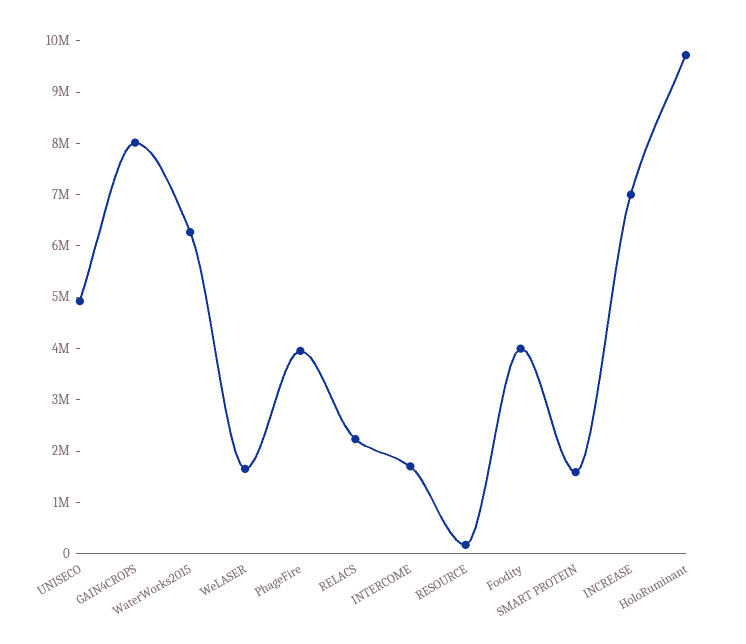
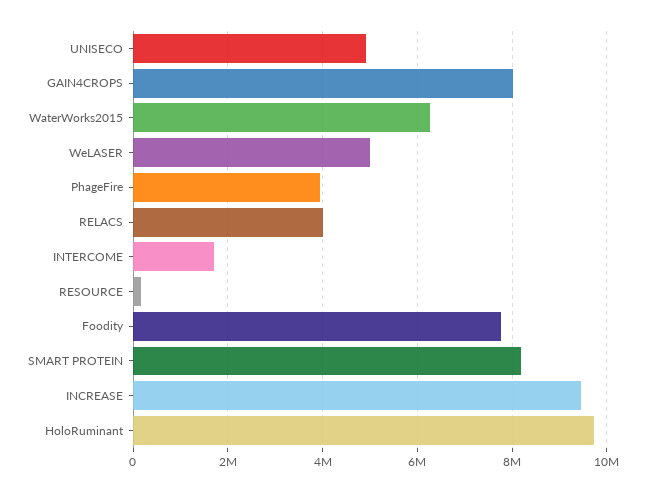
WeLASER: 1600000 -> 5000000
RELACS: 2200000 -> 4000000
Foodity: 4000000 -> 7800000
SMART PROTEIN: 1600000 -> 8200000
INCREASE: 7000000 -> 9400000

